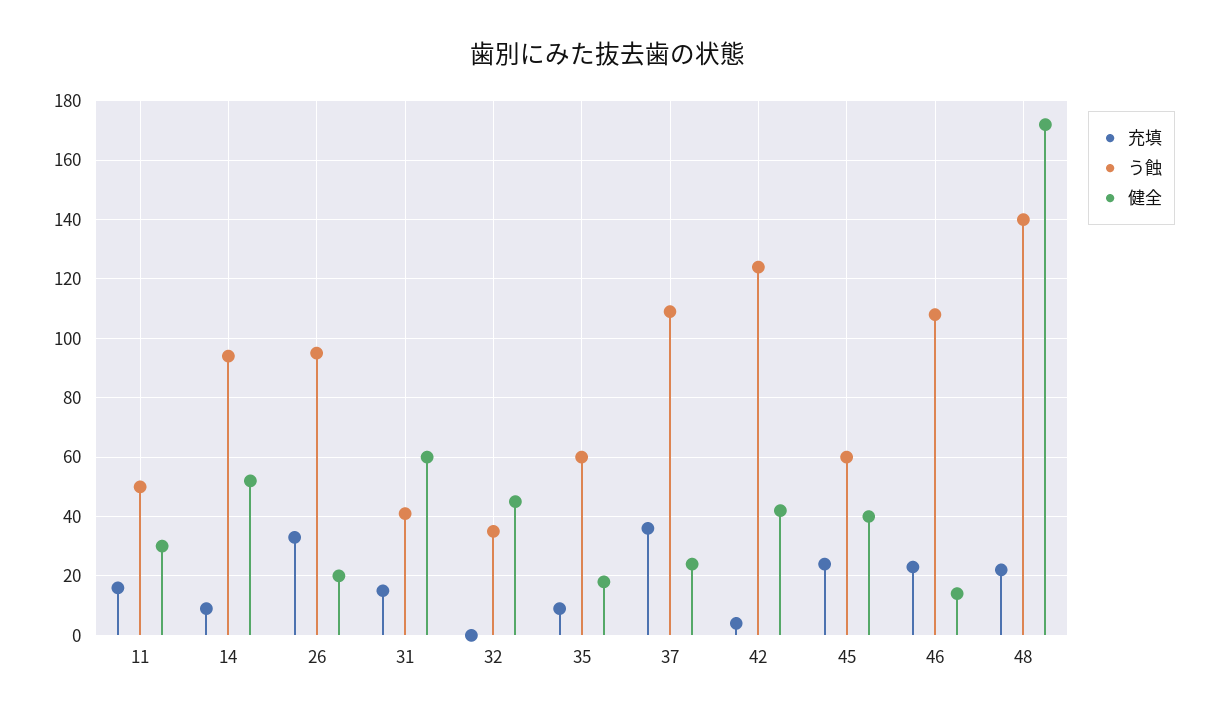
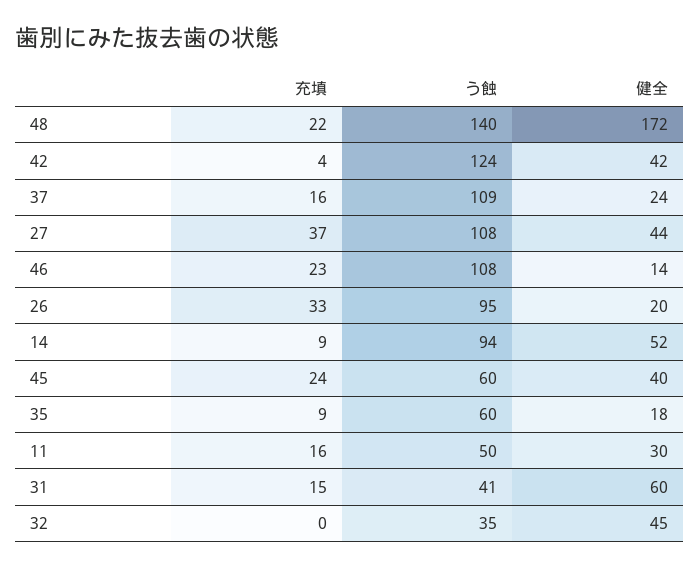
充填, 37: 35 -> 16
充填, 27: none -> 37
う蝕, 27: none -> 108
健全, 27: none -> 44

